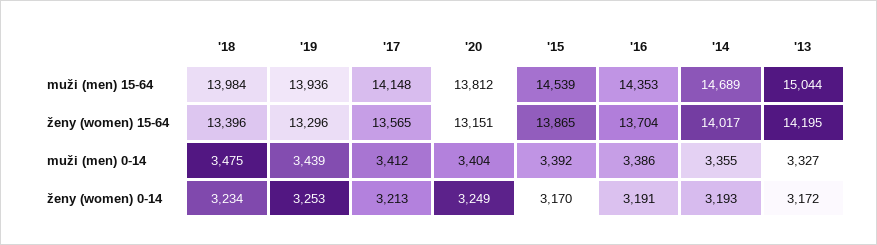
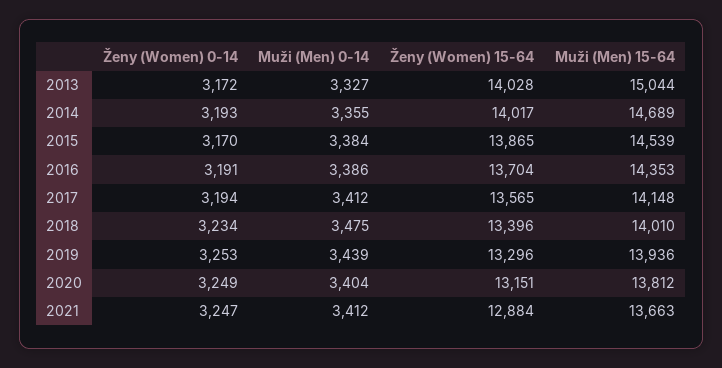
'18, muži (men) 15-64: 13984 -> 14010
'13, ženy (women) 15-64: 14195 -> 14028
'15, muži (men) 0-14: 3392 -> 3384
'17, ženy (women) 0-14: 3213 -> 3194
2021, ženy (women) 0-14: none -> 3247
2021, muži (men) 0-14: none -> 3412
2021, ženy (women) 15-64: none -> 12884
2021, muži (men) 15-64: none -> 13663

